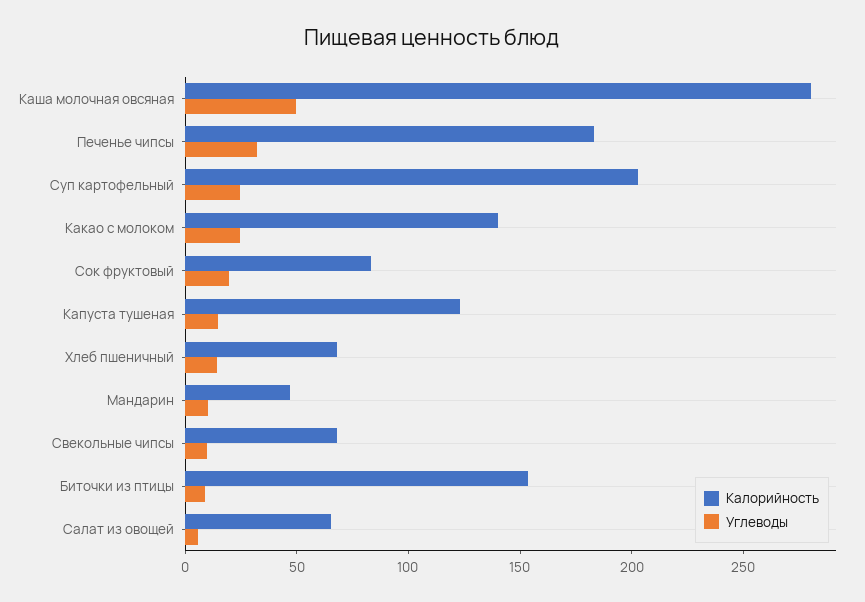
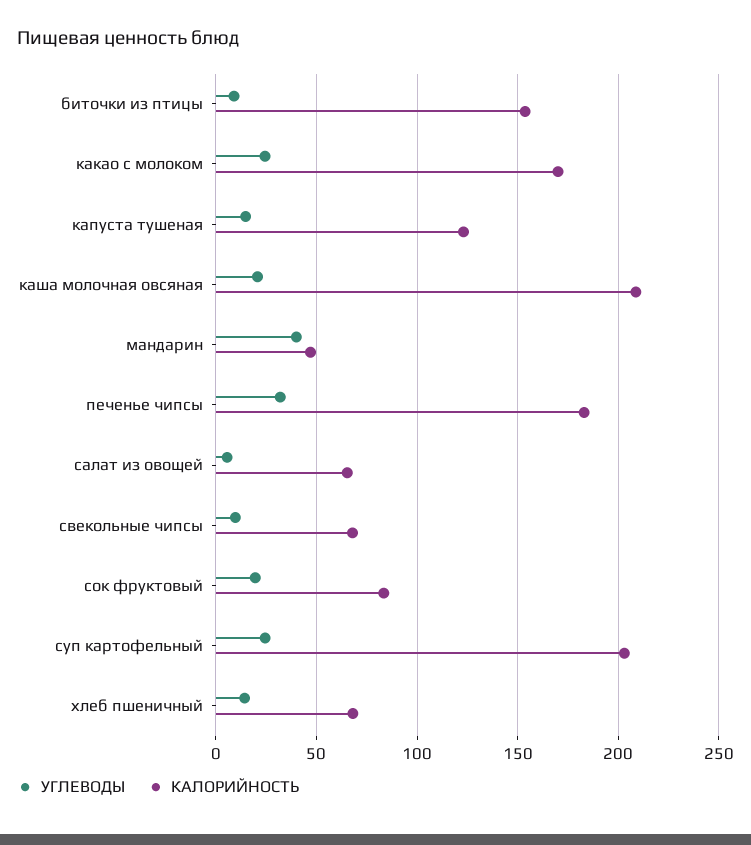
Калорийность, Каша молочная овсяная: 280 -> 210
Углеводы, Каша молочная овсяная: 50 -> 20
Калорийность, Какао с молоком: 140 -> 170
Углеводы, Мандарин: 10 -> 40

